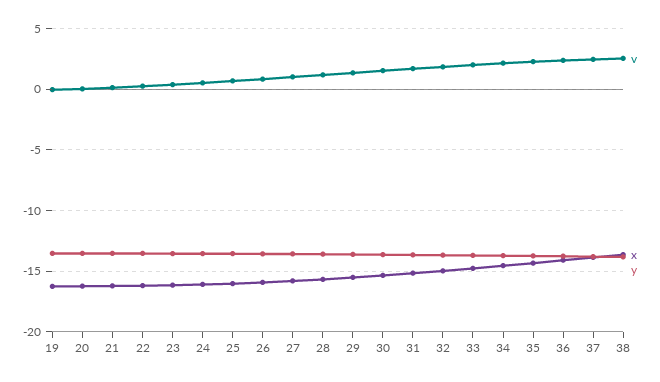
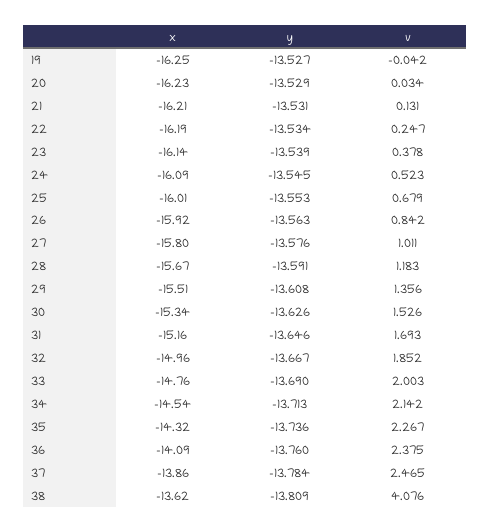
v, 38: 2.5 -> 4.076

